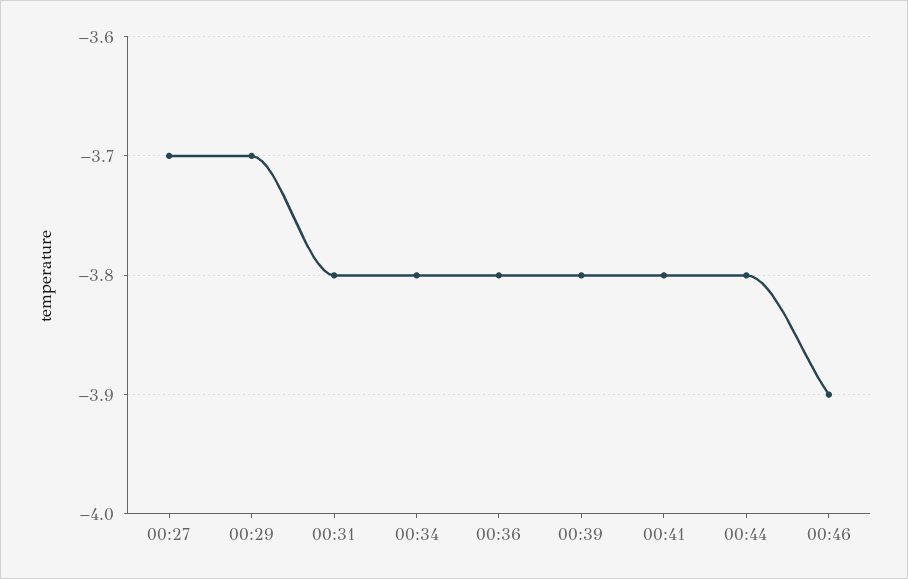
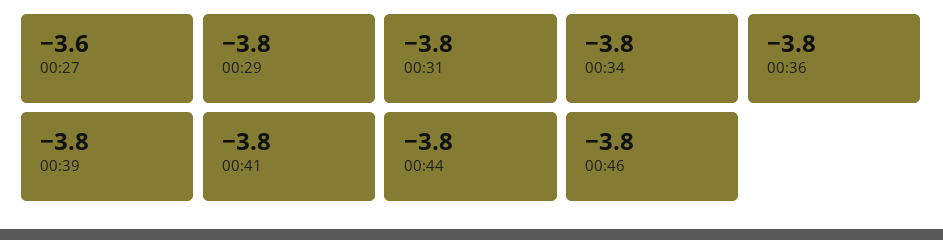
00:27: -3.7 -> -3.6
00:29: -3.7 -> -3.8
00:46: -3.9 -> -3.8

